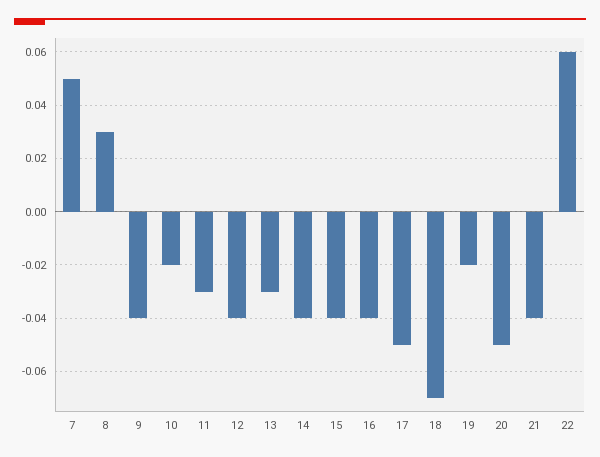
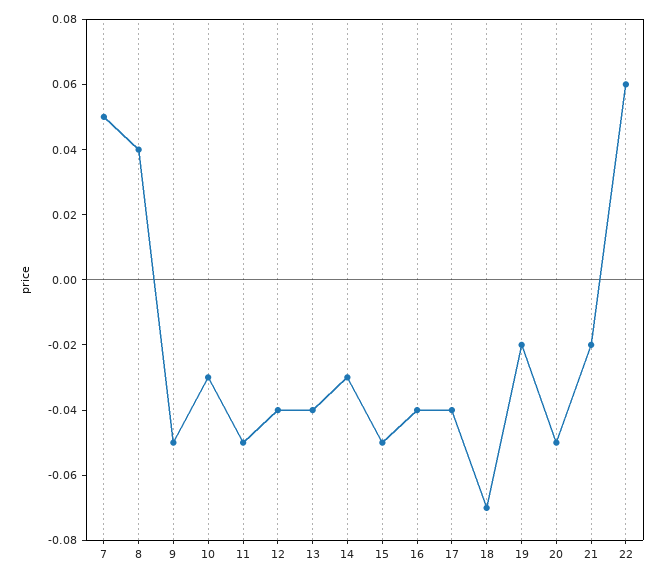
8: 0.03 -> 0.04
9: -0.04 -> -0.05
10: -0.02 -> -0.03
11: -0.03 -> -0.05
13: -0.03 -> -0.04
14: -0.04 -> -0.03
15: -0.04 -> -0.05
17: -0.05 -> -0.04
21: -0.04 -> -0.02

